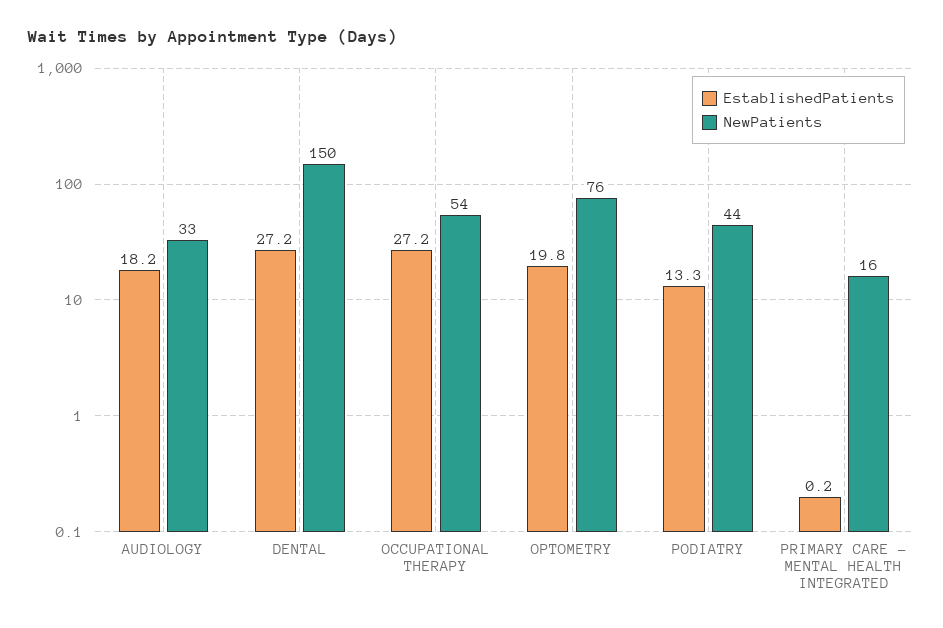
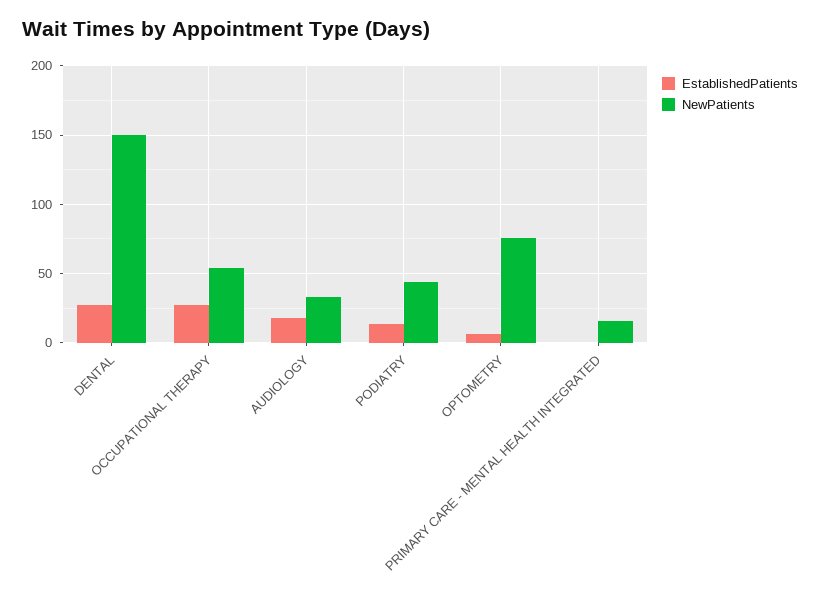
EstablishedPatients, OPTOMETRY: 19.8 -> 5

